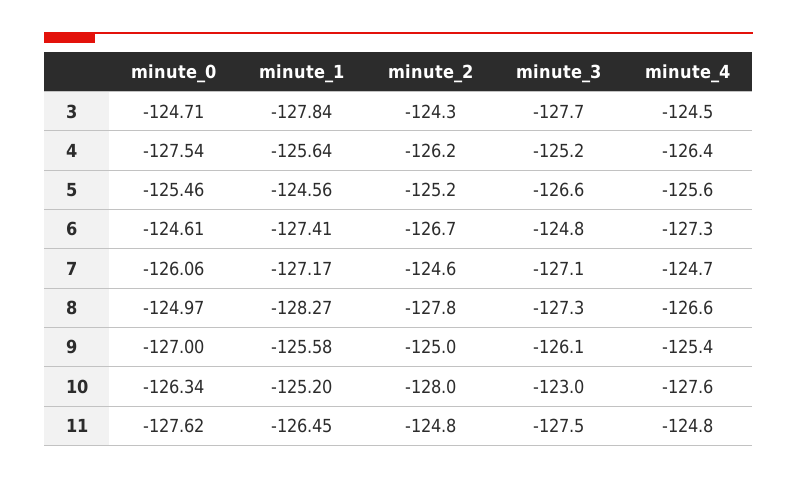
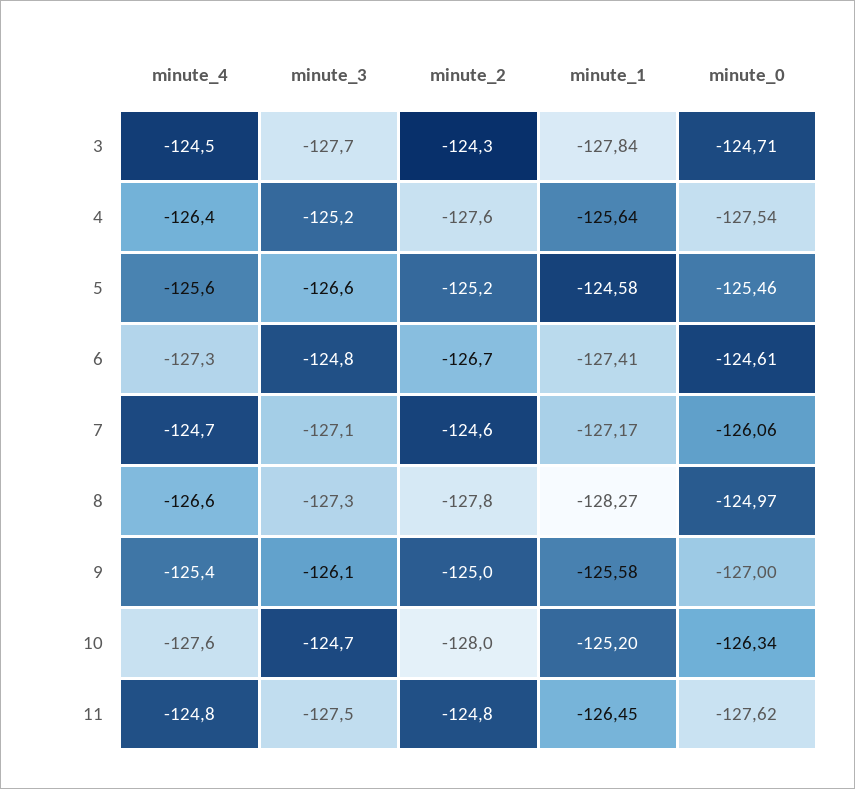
minute_2, 4: -126.2 -> -127.6
minute_1, 5: -124.56 -> -124.58
minute_3, 10: -123 -> -124.7

